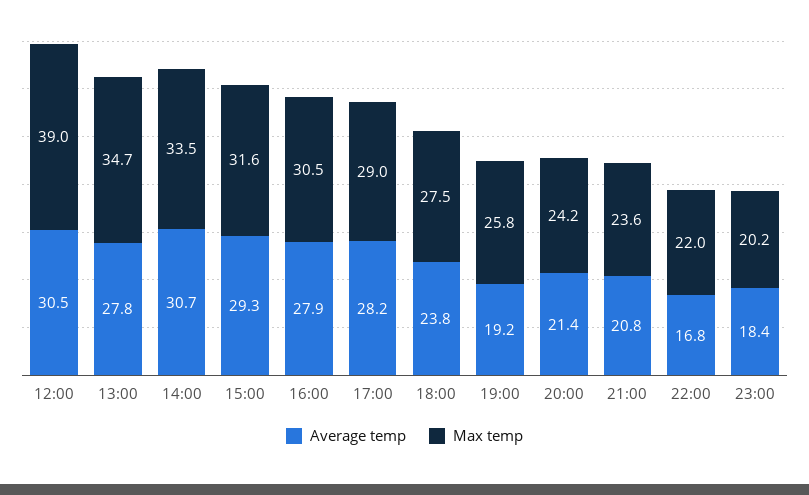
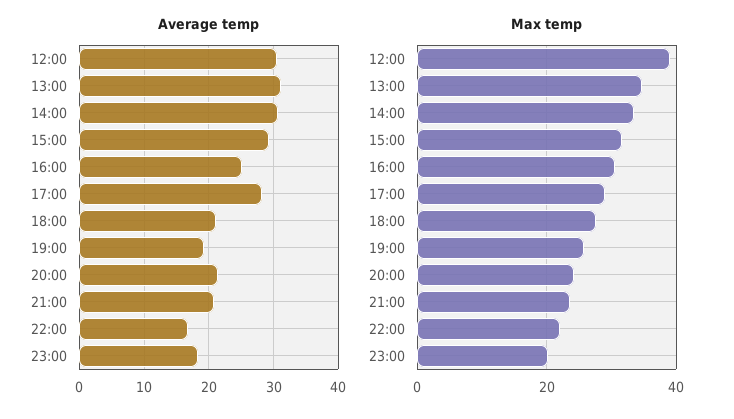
Average temp, 13:00: 27.8 -> 31
Average temp, 16:00: 27.9 -> 25
Average temp, 18:00: 23.8 -> 21

